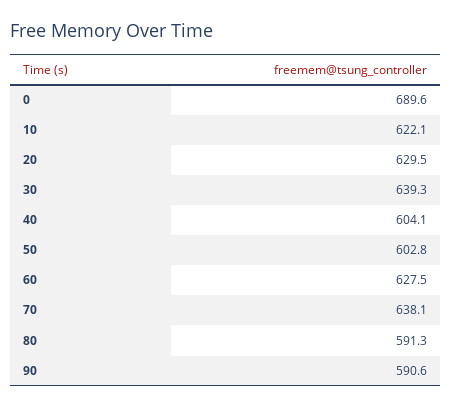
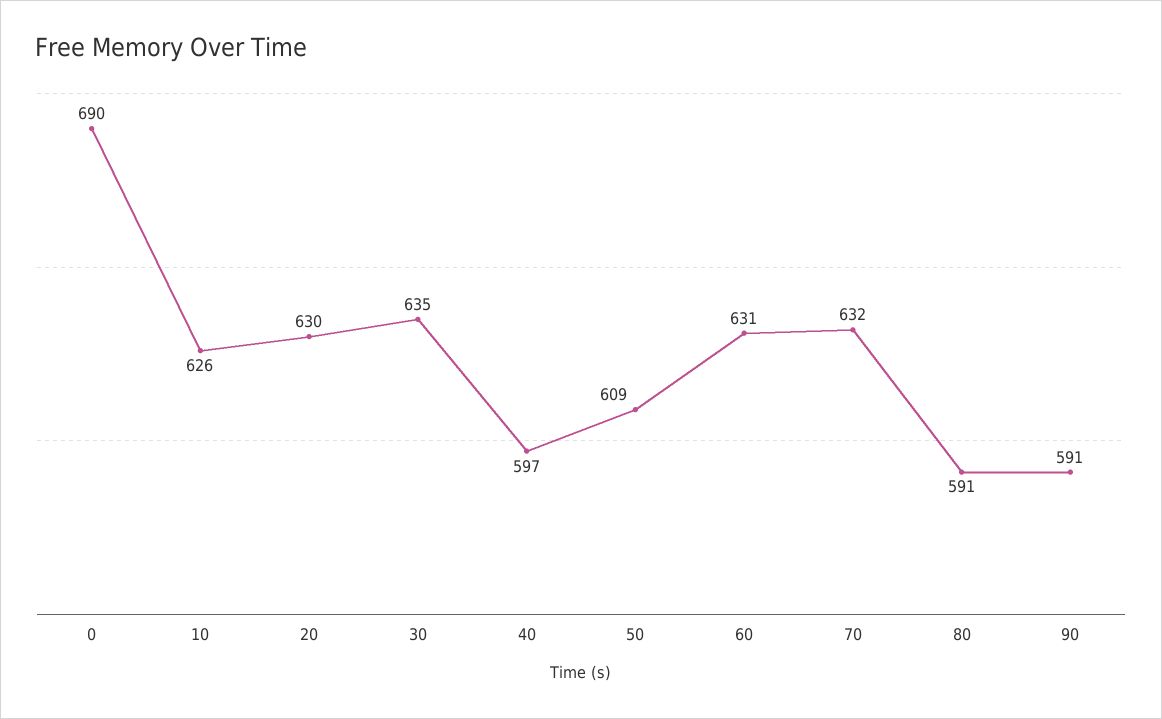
10: 622.1 -> 626
30: 639.3 -> 635
40: 604.1 -> 597
50: 602.8 -> 609
60: 627.5 -> 631
70: 638.1 -> 632

